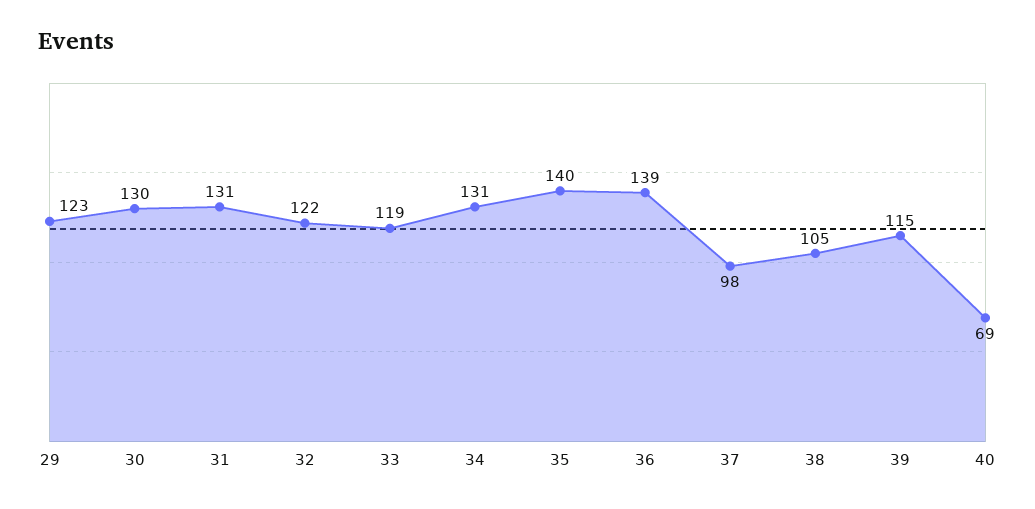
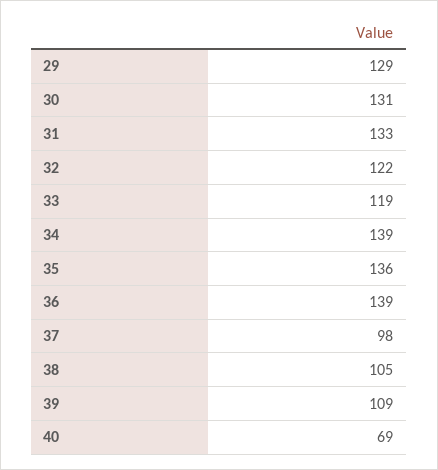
29: 123 -> 129
30: 130 -> 131
31: 131 -> 133
34: 131 -> 139
35: 140 -> 136
39: 115 -> 109

